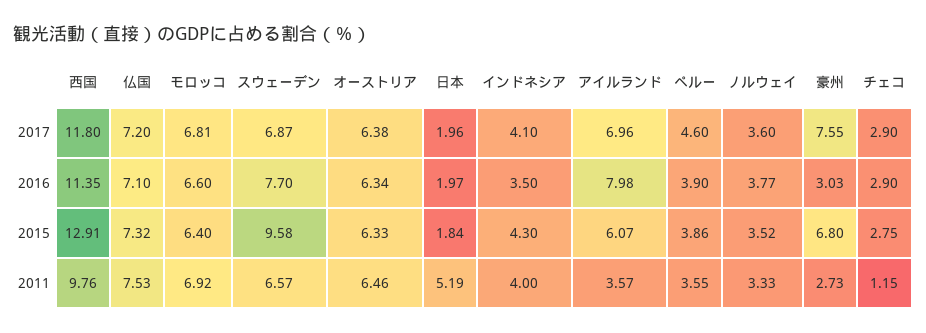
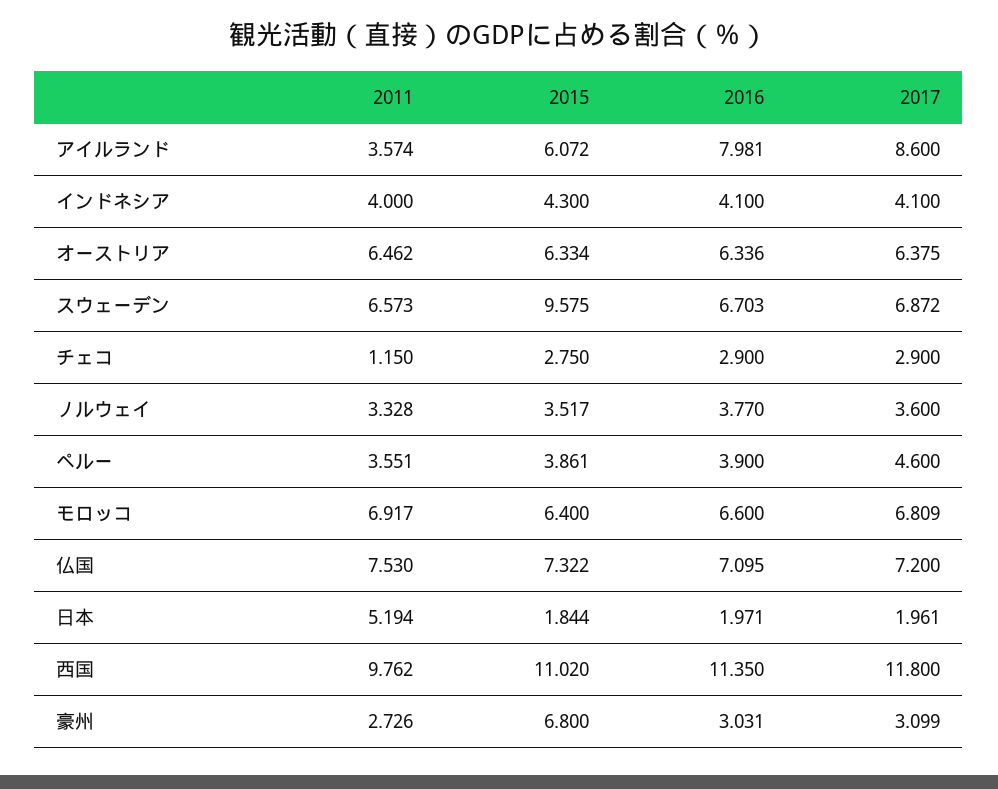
アイルランド, 2017: 6.96 -> 8.6
豪州, 2017: 7.55 -> 3.099
スウェーデン, 2016: 7.7 -> 6.703
インドネシア, 2016: 3.5 -> 4.1
西国, 2015: 12.91 -> 11.02

